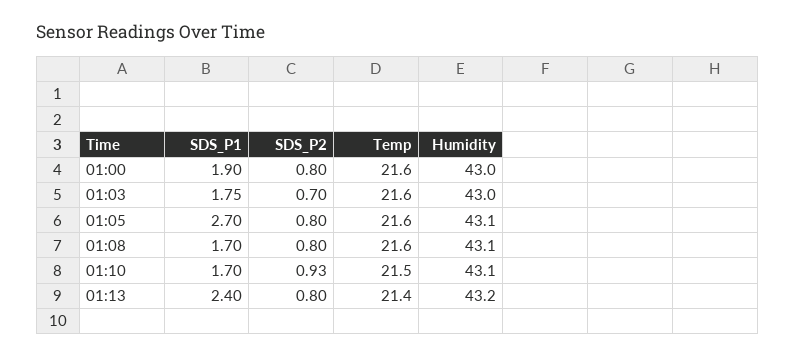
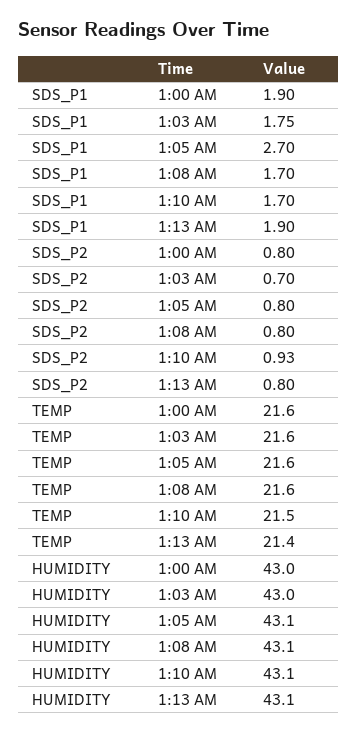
SDS_P1, 01:13: 2.4 -> 1.9
Humidity, 01:13: 43.2 -> 43.1

